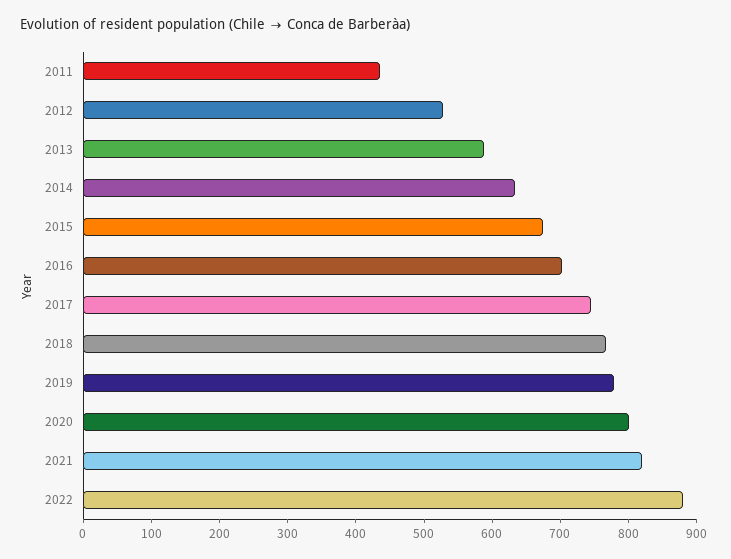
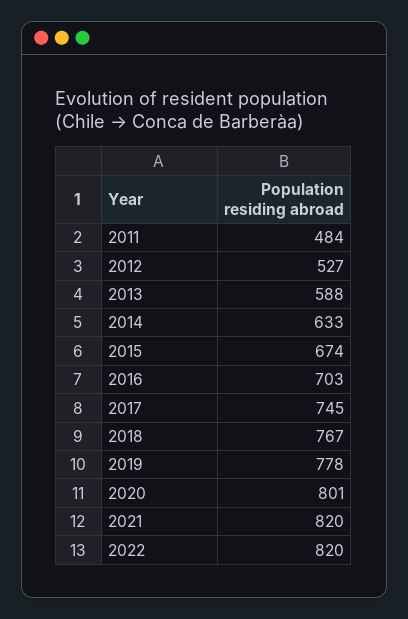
2011: 440 -> 484
2022: 880 -> 820

